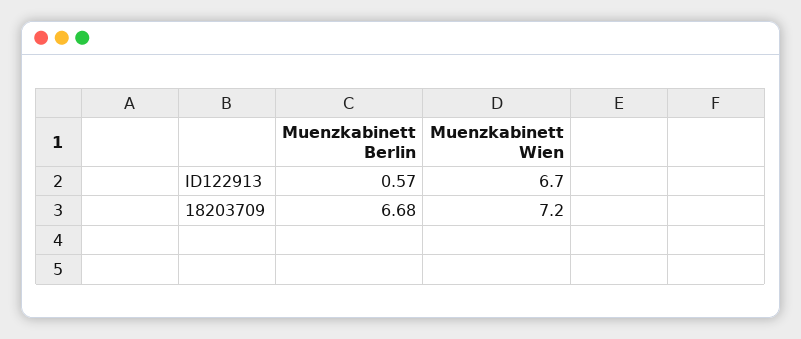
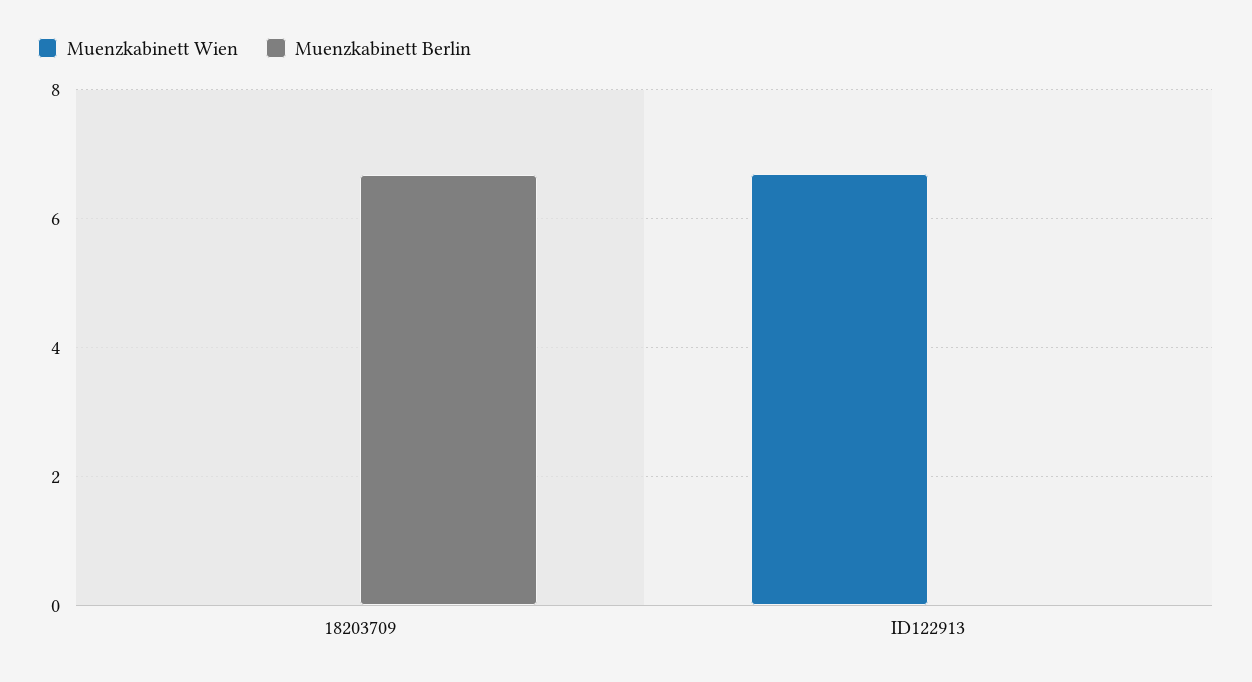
Muenzkabinett Berlin, ID122913: 0.57 -> 0
Muenzkabinett Wien, 18203709: 7.2 -> 0

